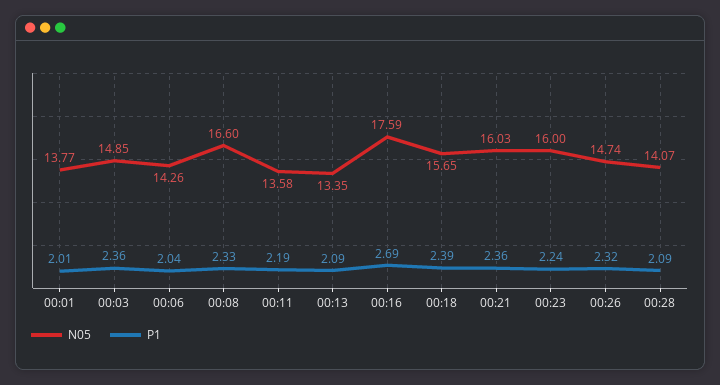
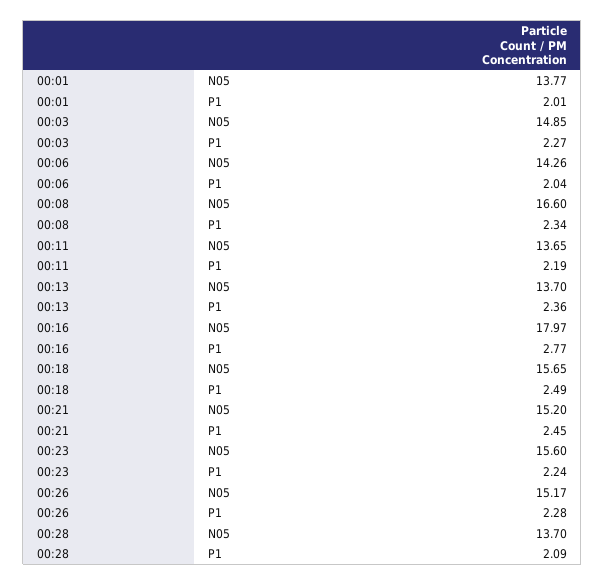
P1, 00:03: 2.36 -> 2.27
P1, 00:08: 2.33 -> 2.34
N05, 00:11: 13.58 -> 13.65
N05, 00:13: 13.35 -> 13.7
P1, 00:13: 2.09 -> 2.36
N05, 00:16: 17.59 -> 17.97
P1, 00:16: 2.69 -> 2.77
P1, 00:18: 2.39 -> 2.49
N05, 00:21: 16.03 -> 15.2
P1, 00:21: 2.36 -> 2.45
N05, 00:23: 16 -> 15.6
N05, 00:26: 14.74 -> 15.17
P1, 00:26: 2.32 -> 2.28
N05, 00:28: 14.07 -> 13.7

